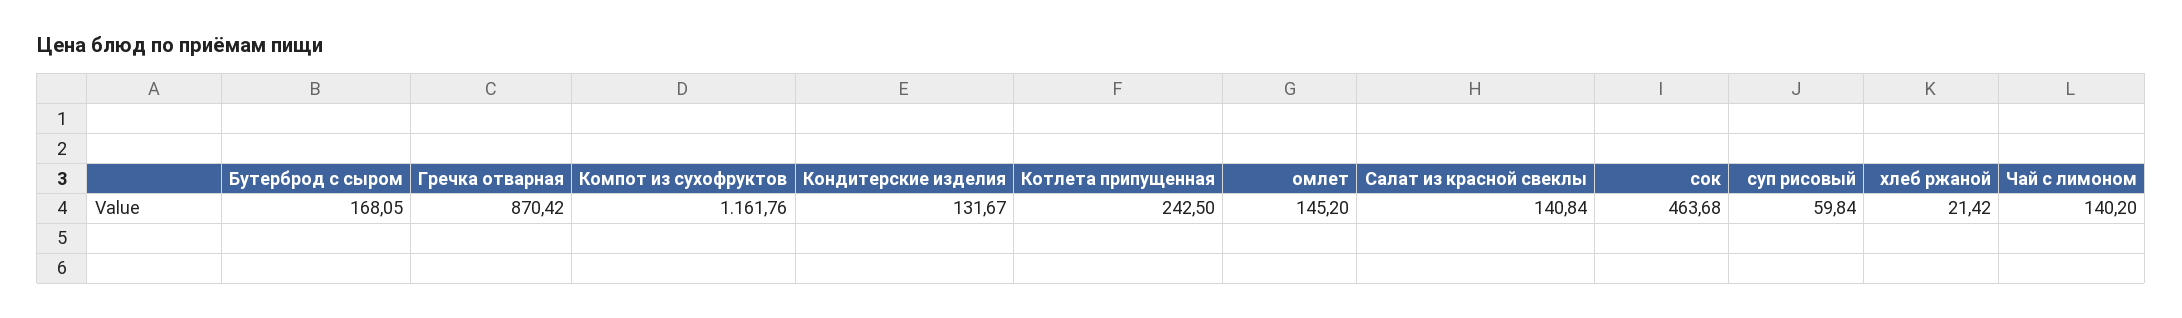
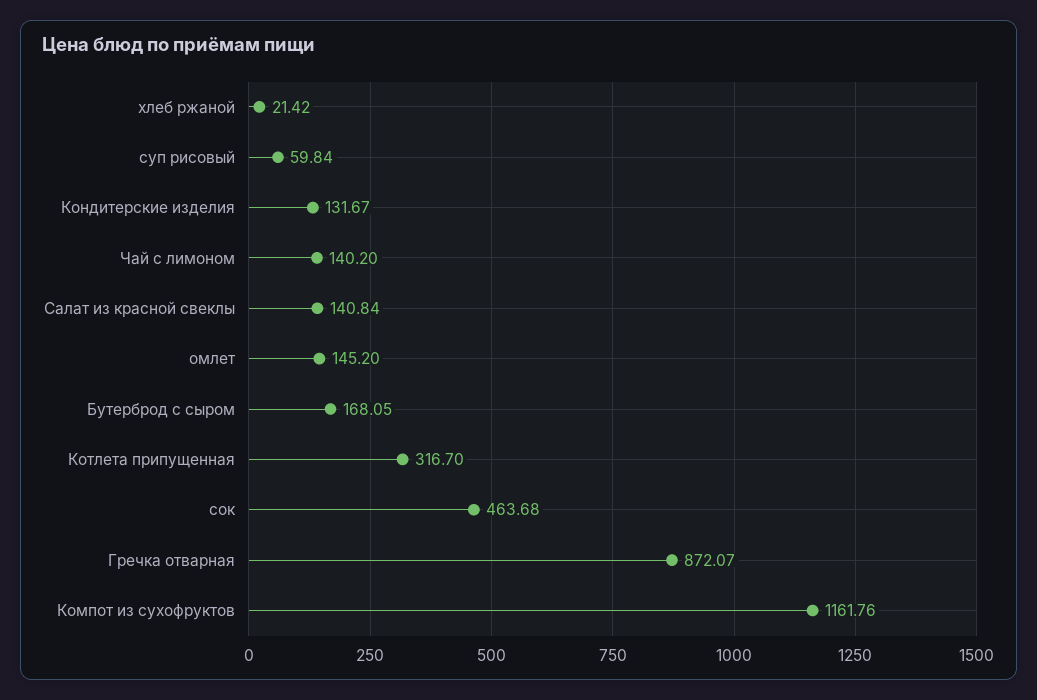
Гречка отварная: 870.42 -> 872.07
Котлета припущенная: 242.5 -> 316.7

